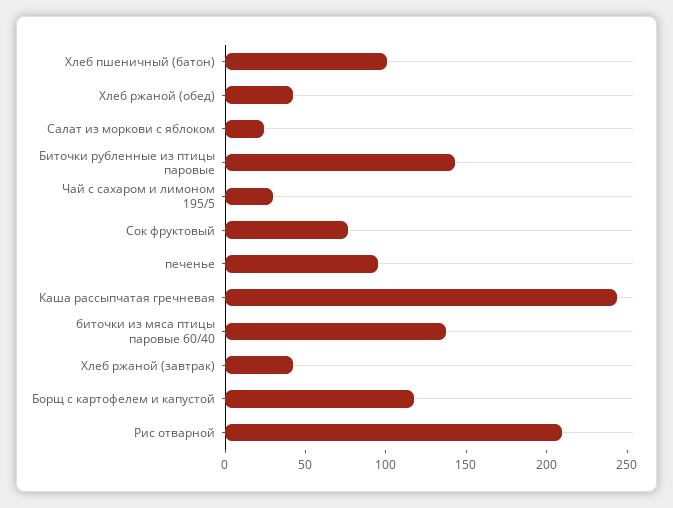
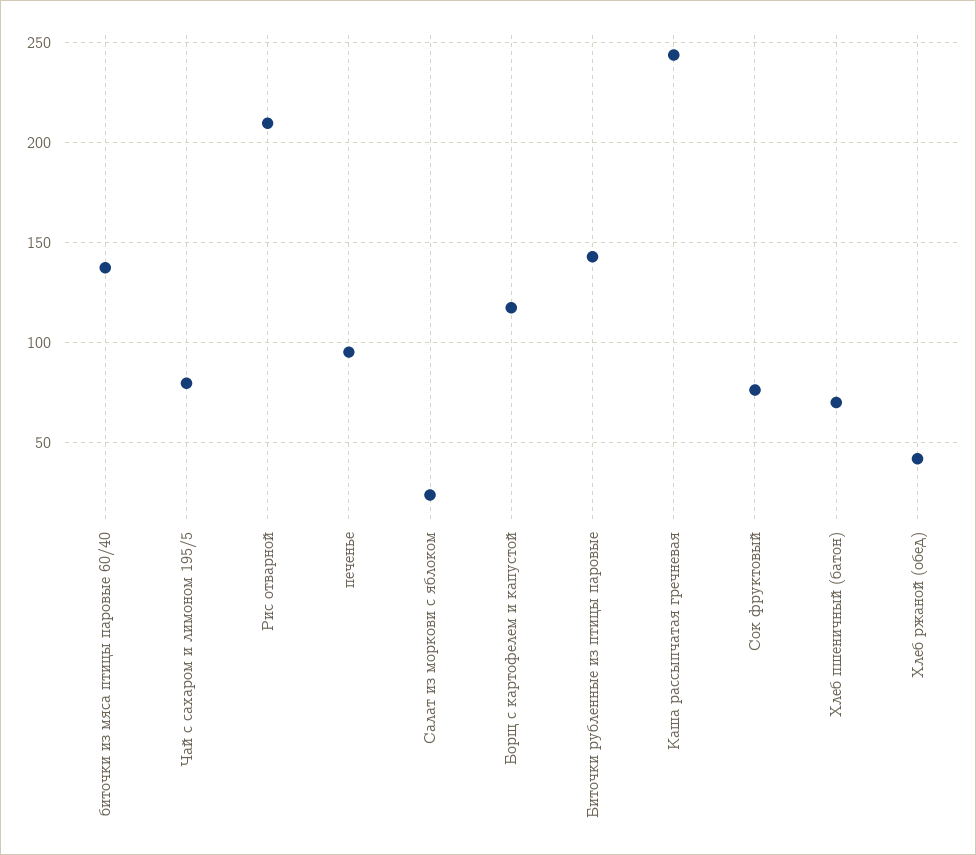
Хлеб пшеничный (батон): 100 -> 70
Чай с сахаром и лимоном 195/5: 30 -> 80
Хлеб ржаной (завтрак): 40 -> none

